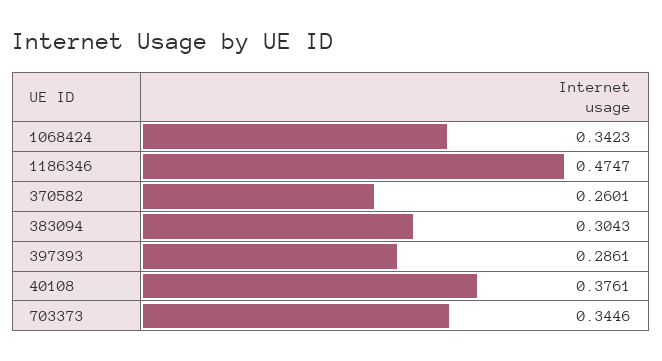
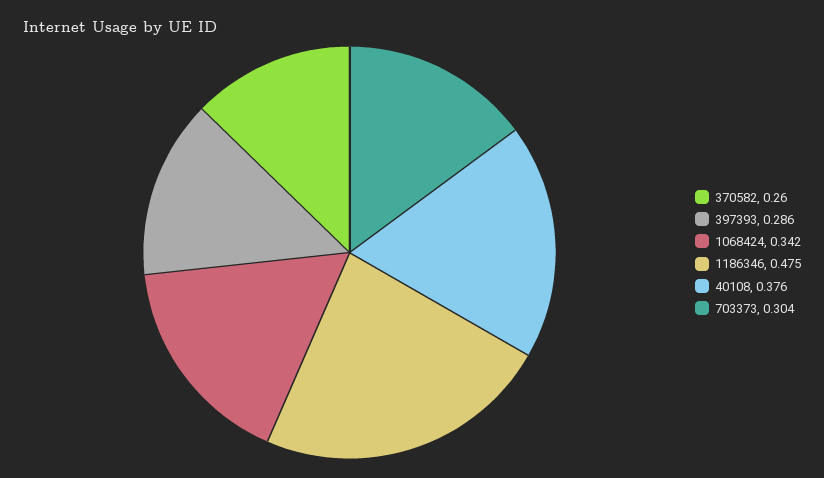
383094: 0.3043 -> none
703373: 0.3446 -> 0.304

